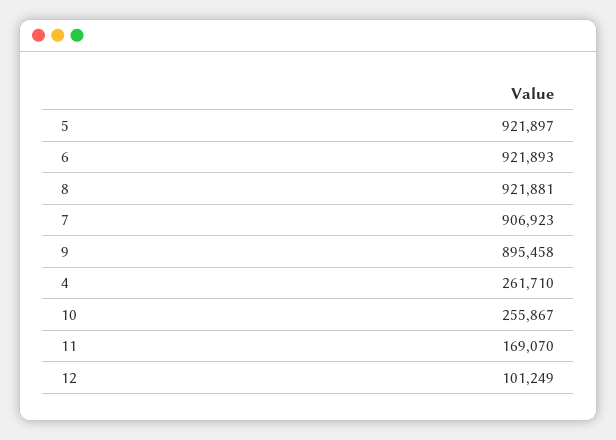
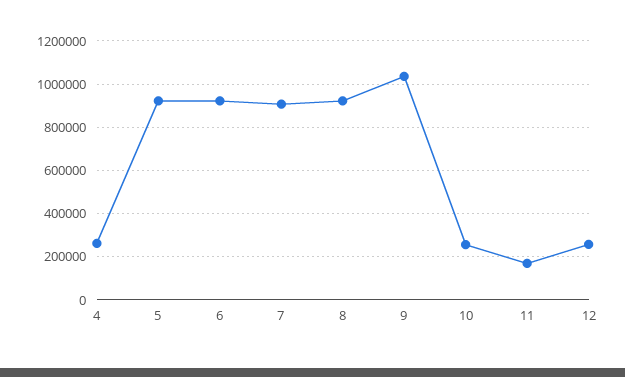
9: 895458 -> 1050000
12: 101249 -> 250000

